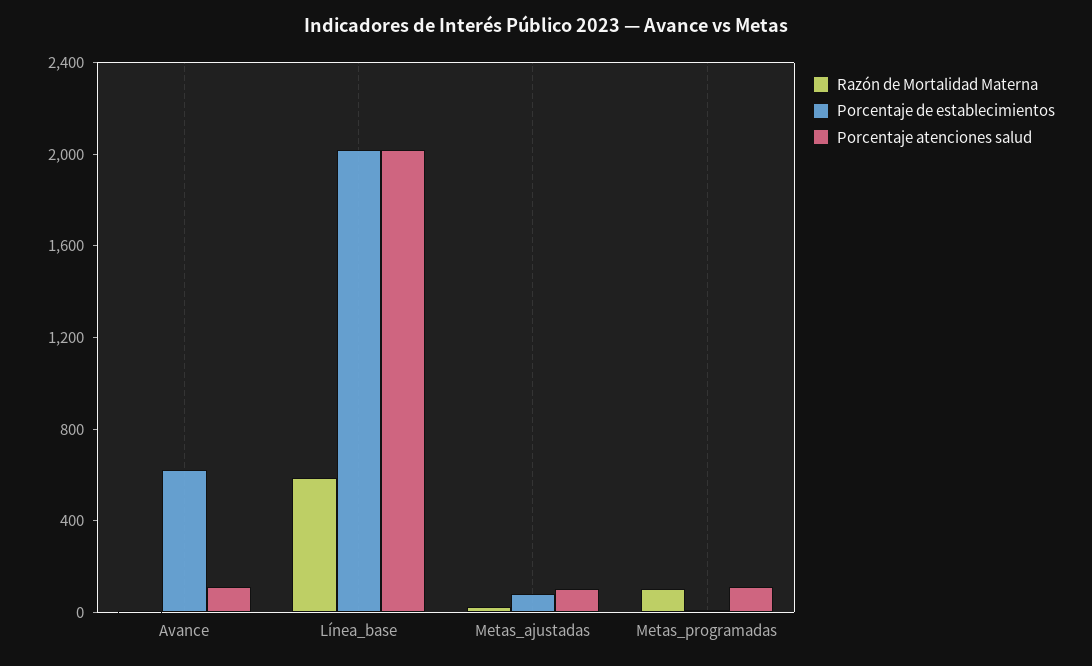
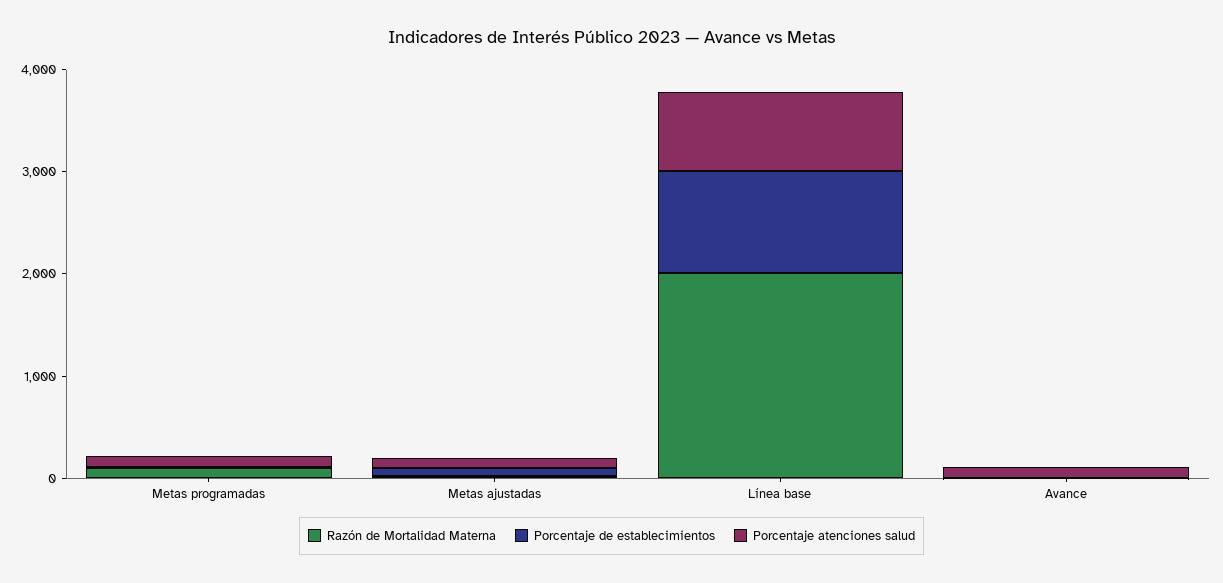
Porcentaje de establecimientos, Avance: 600 -> 0
Razón de Mortalidad Materna, Línea_base: 600 -> 2000
Porcentaje de establecimientos, Línea_base: 2000 -> 1000
Porcentaje atenciones salud, Línea_base: 2000 -> 800

